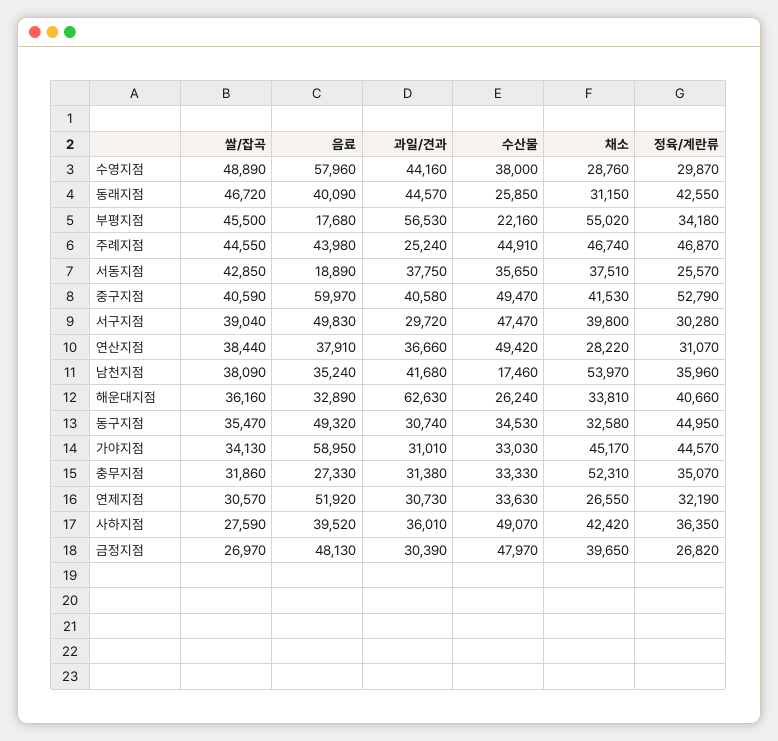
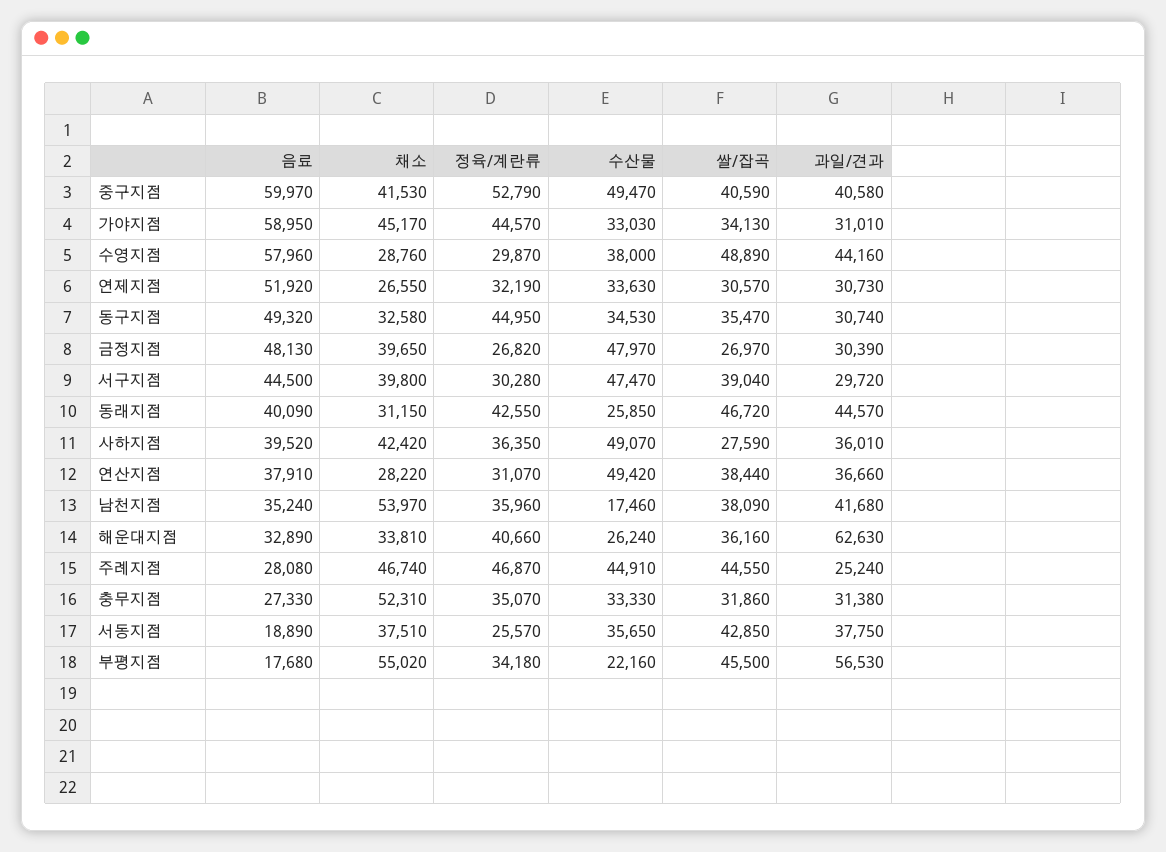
음료, 주례지점: 43980 -> 28080
음료, 서구지점: 49830 -> 44500

